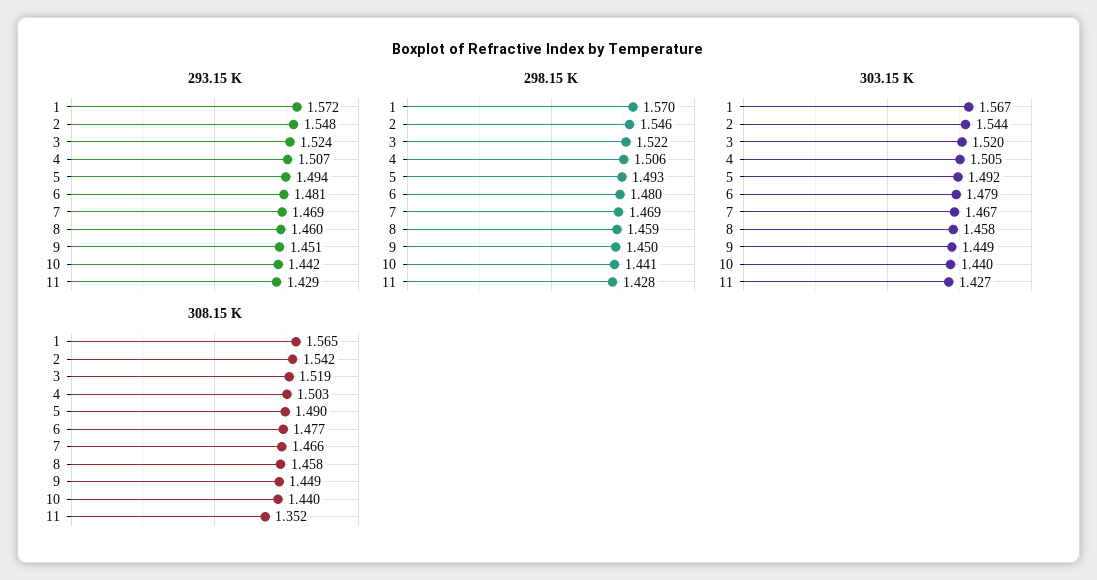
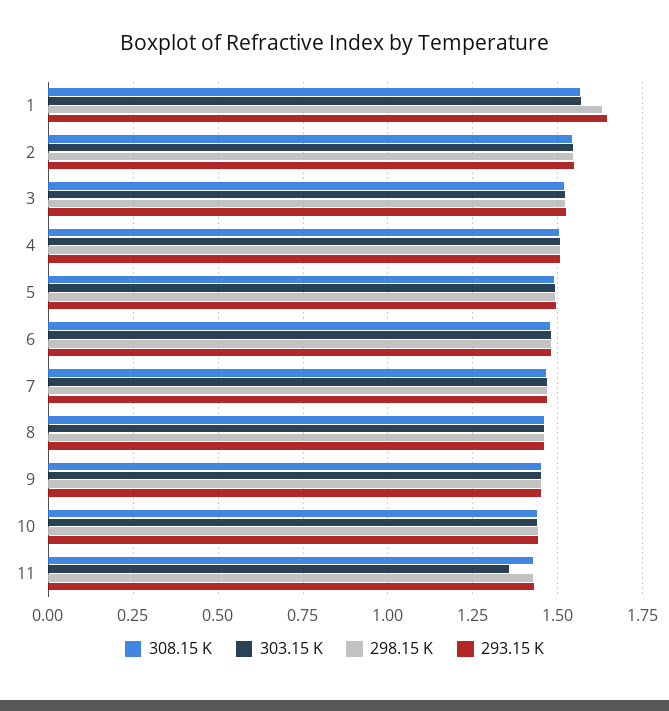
293.15 K, 1: 1.572 -> 1.65
298.15 K, 1: 1.57 -> 1.625
303.15 K, 11: 1.427 -> 1.35
308.15 K, 11: 1.352 -> 1.425

